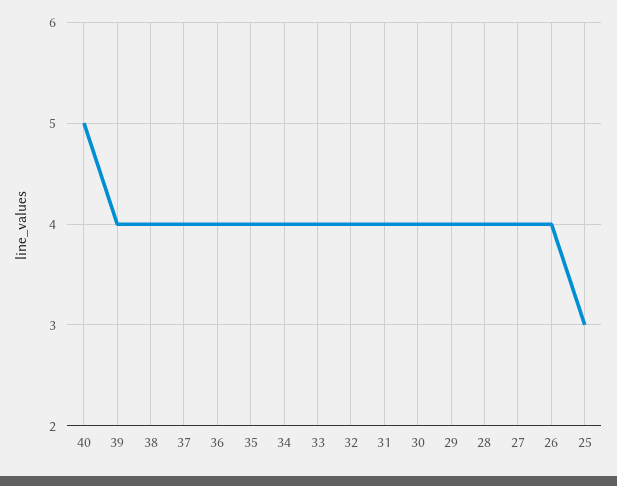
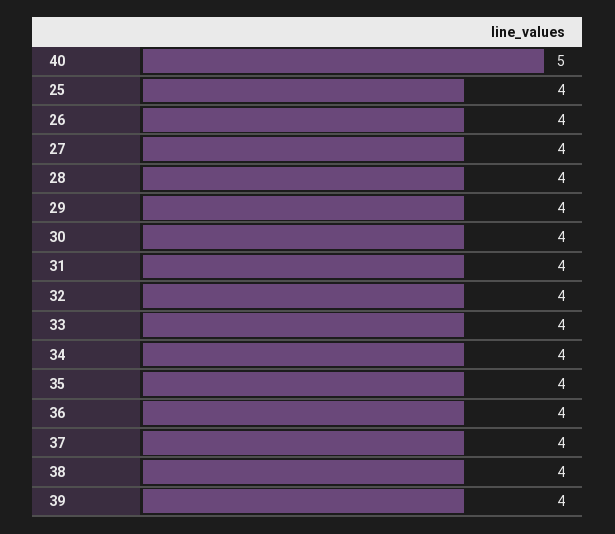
25: 3 -> 4

